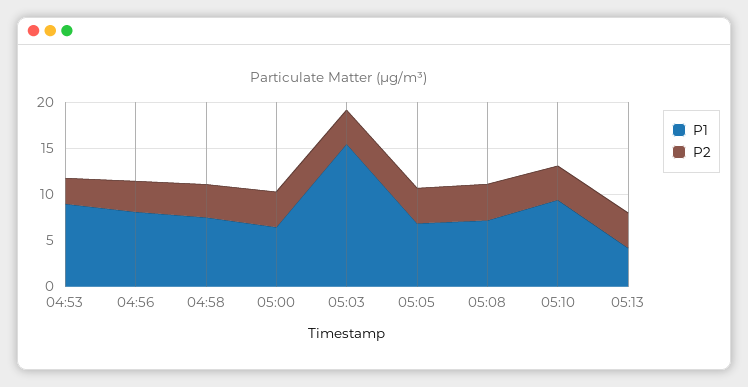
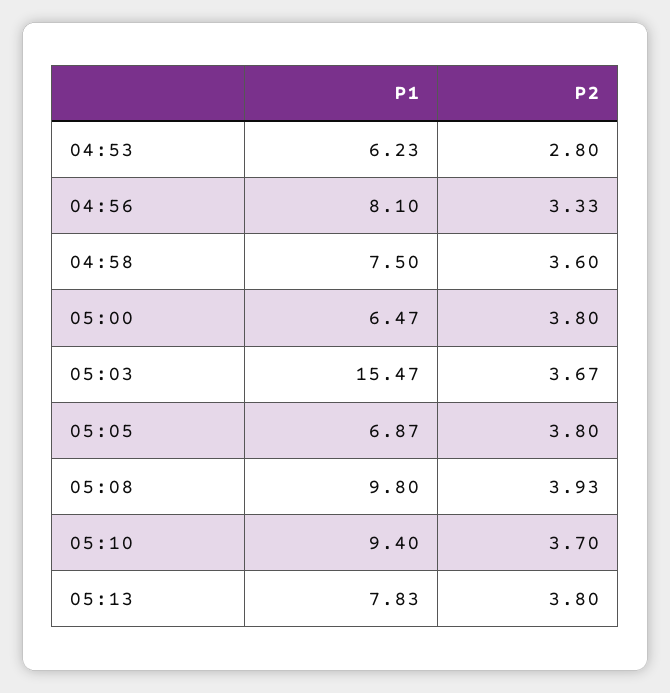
P1, 04:53: 9 -> 6.23
P1, 05:08: 7 -> 9.8
P1, 05:13: 4 -> 7.83

